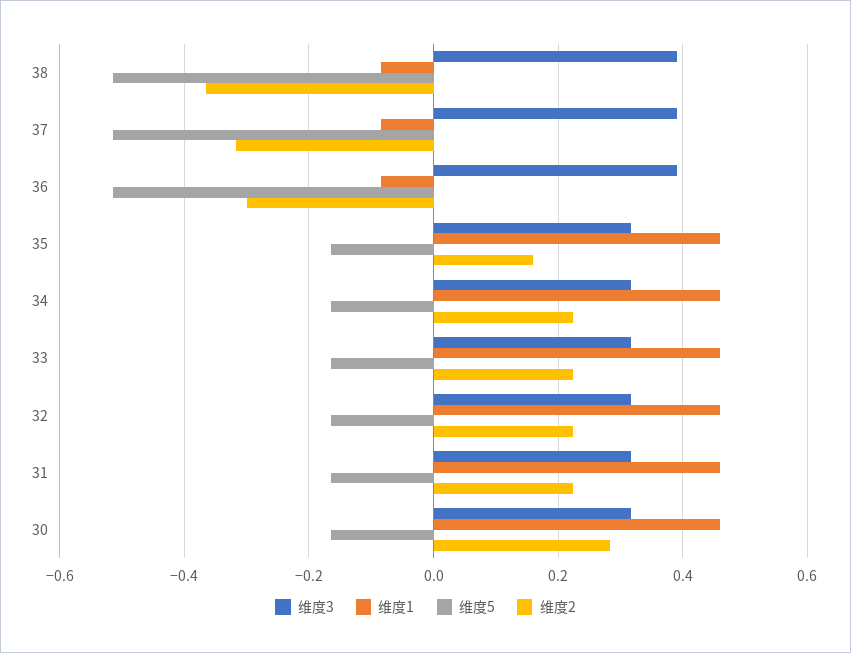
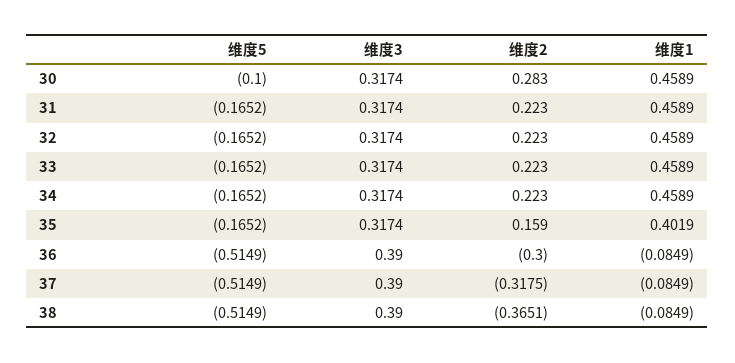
维度1, 35: 0.46 -> 0.4019
维度5, 30: -0.16 -> -0.1

